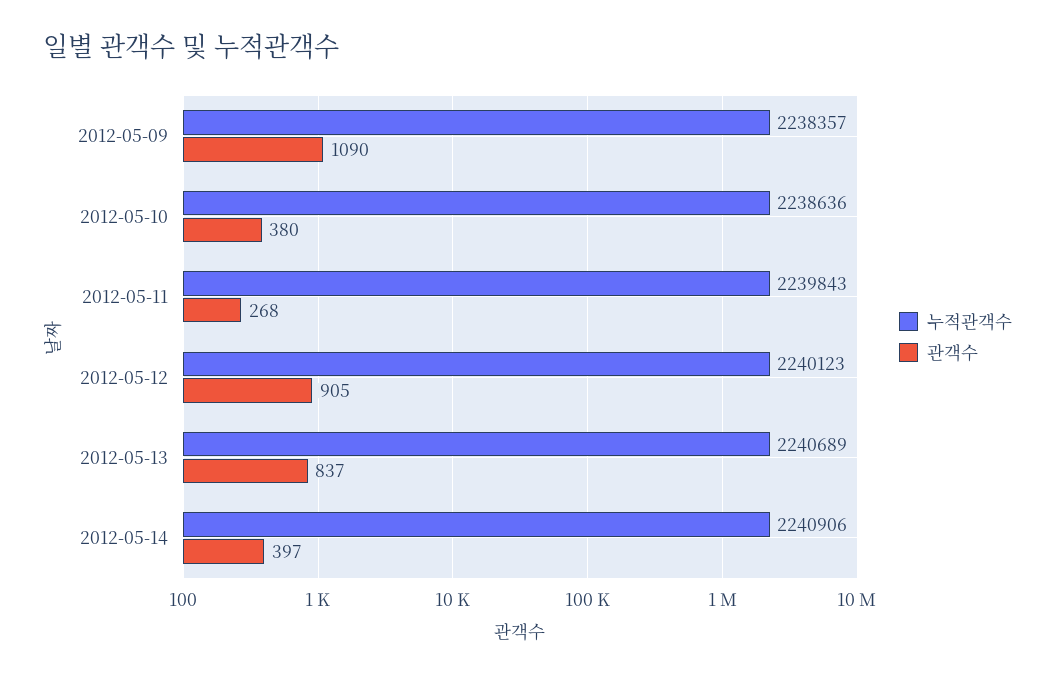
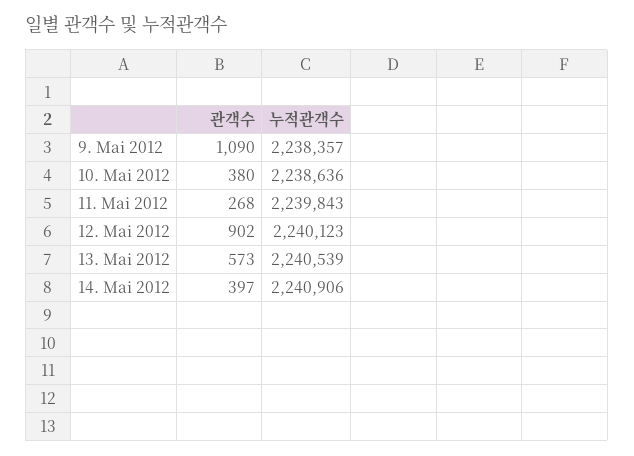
관객수, 2012-05-12: 905 -> 902
누적관객수, 2012-05-13: 2240689 -> 2240539
관객수, 2012-05-13: 837 -> 573

